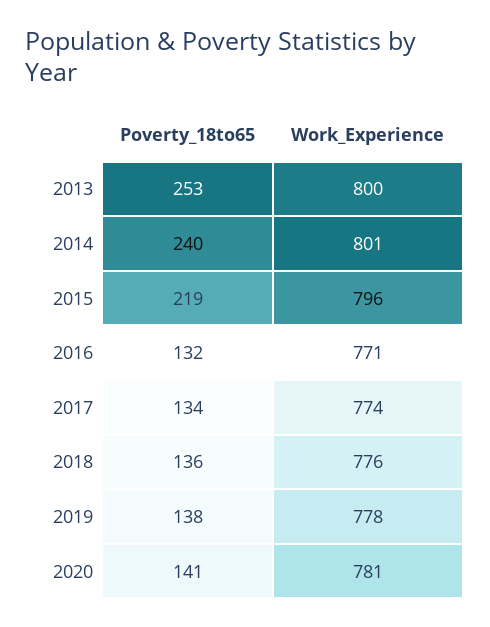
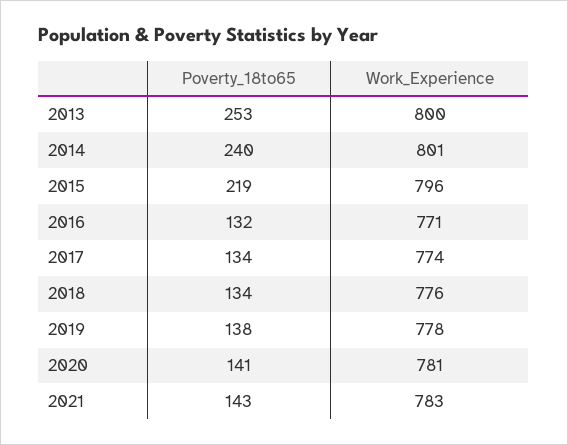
Poverty_18to65, 2018: 136 -> 134
Poverty_18to65, 2021: none -> 143
Work_Experience, 2021: none -> 783

